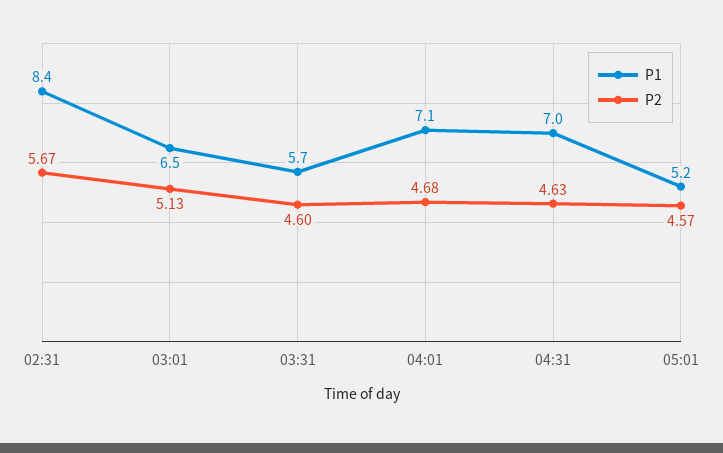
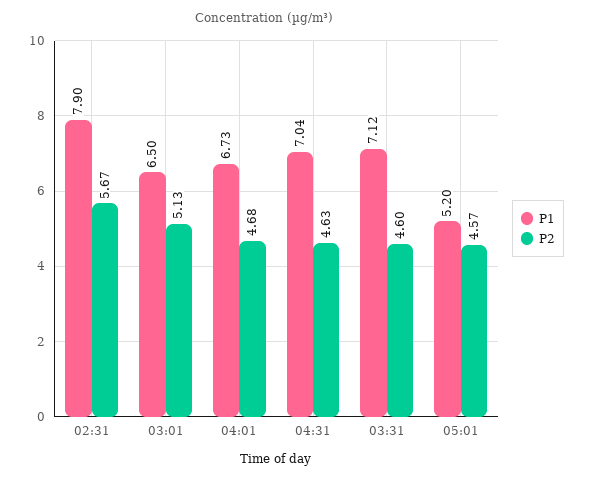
P1, 02:31: 8.4 -> 7.9
P1, 03:31: 5.7 -> 7.12
P1, 04:01: 7.1 -> 6.73

